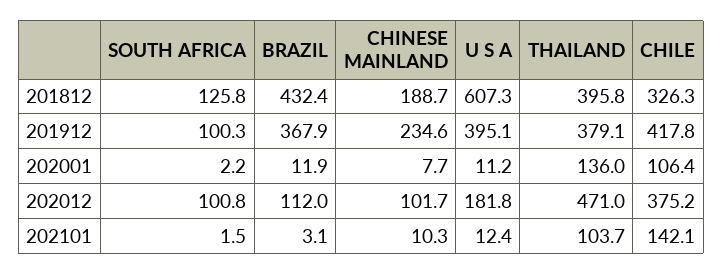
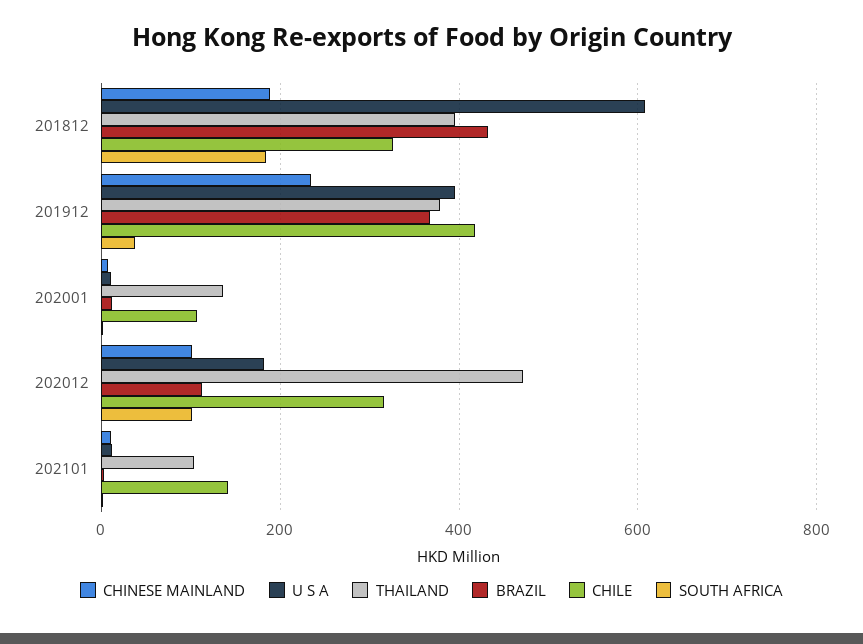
SOUTH AFRICA, 201812: 125.8 -> 180
SOUTH AFRICA, 201912: 100.3 -> 40
CHILE, 202012: 375.2 -> 320

